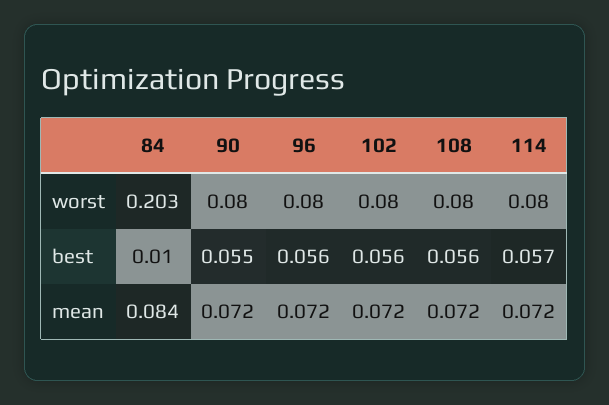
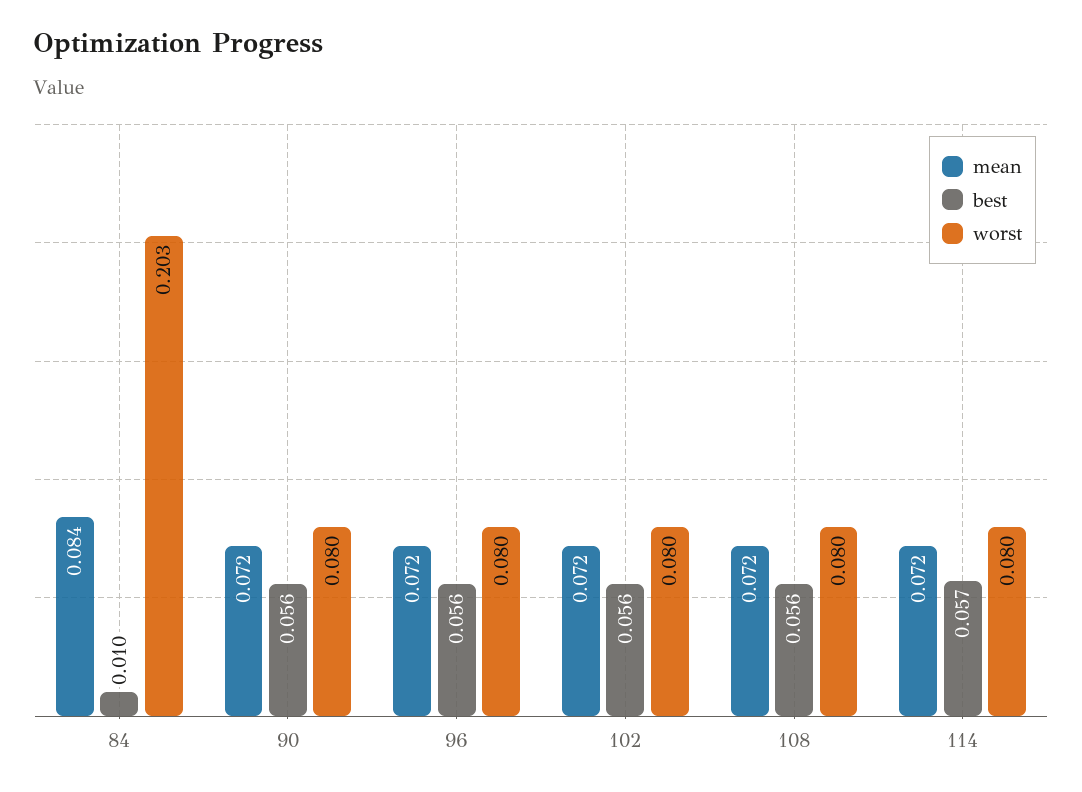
best, 90: 0.055 -> 0.056

